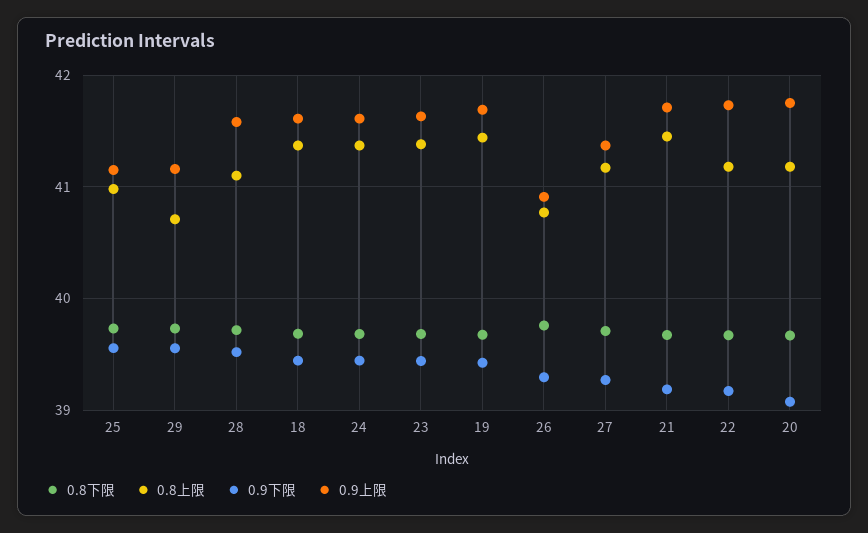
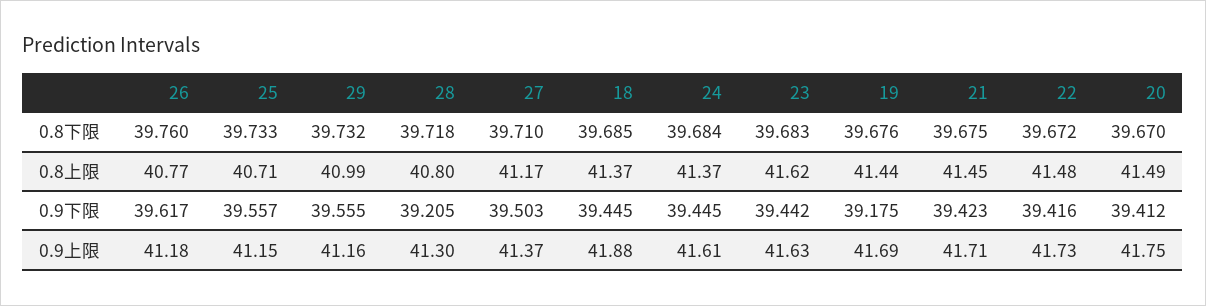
0.8上限, 25: 41 -> 40.71
0.8上限, 29: 40.7 -> 40.99
0.8上限, 28: 41.1 -> 40.8
0.9下限, 28: 39.5 -> 39.205
0.9上限, 28: 41.6 -> 41.3
0.9上限, 18: 41.6 -> 41.88
0.8上限, 23: 41.4 -> 41.62
0.9下限, 19: 39.4 -> 39.175
0.9下限, 26: 39.3 -> 39.617
0.9上限, 26: 40.9 -> 41.18
0.9下限, 27: 39.3 -> 39.503
0.9下限, 21: 39.2 -> 39.423
0.8上限, 22: 41.2 -> 41.48
0.9下限, 22: 39.2 -> 39.416
0.8上限, 20: 41.2 -> 41.49
0.9下限, 20: 39.1 -> 39.412

